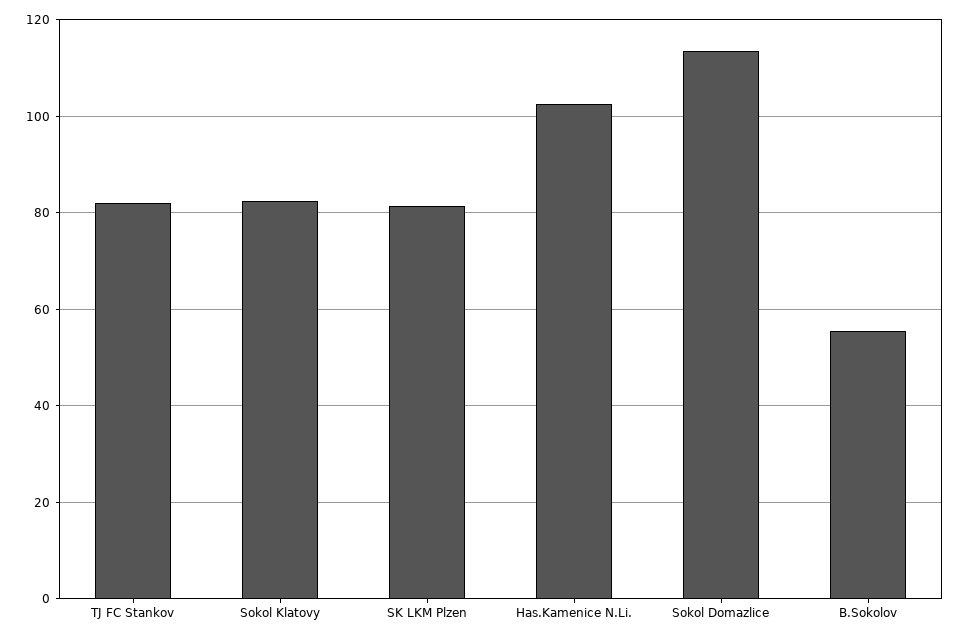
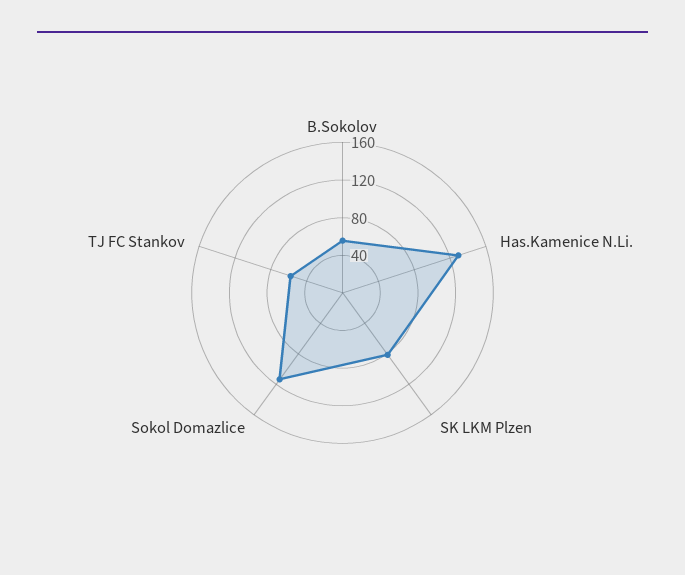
TJ FC Stankov: 82 -> 60
Sokol Klatovy: 82 -> none
Has.Kamenice N.Li.: 102 -> 130

